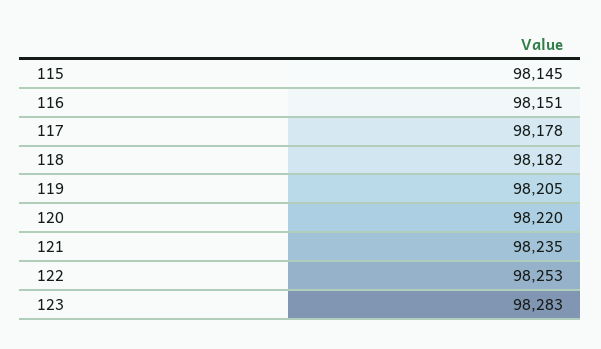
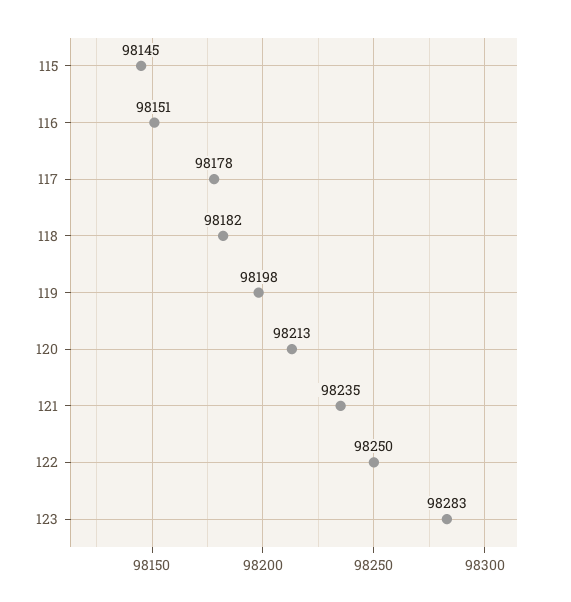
119: 98205 -> 98198
120: 98220 -> 98213
122: 98253 -> 98250

